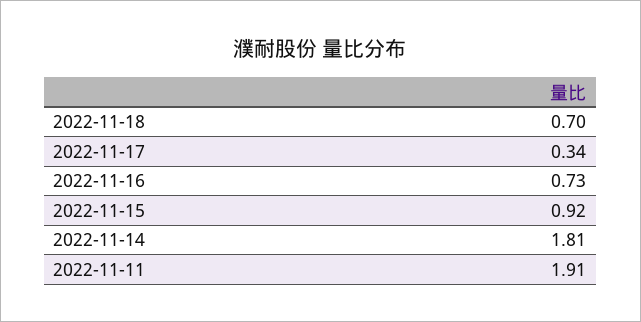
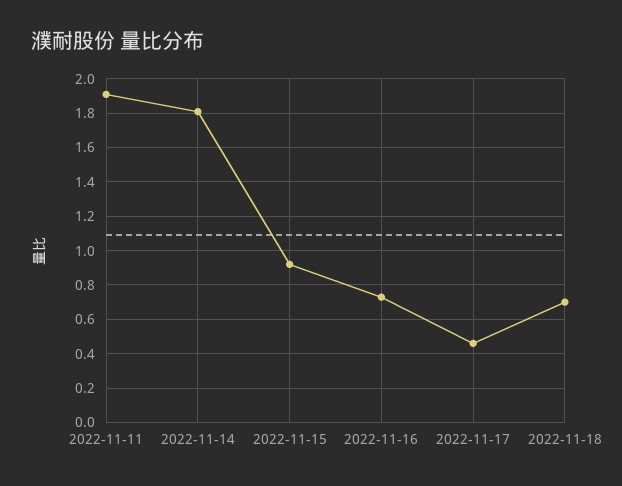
2022-11-17: 0.34 -> 0.45

